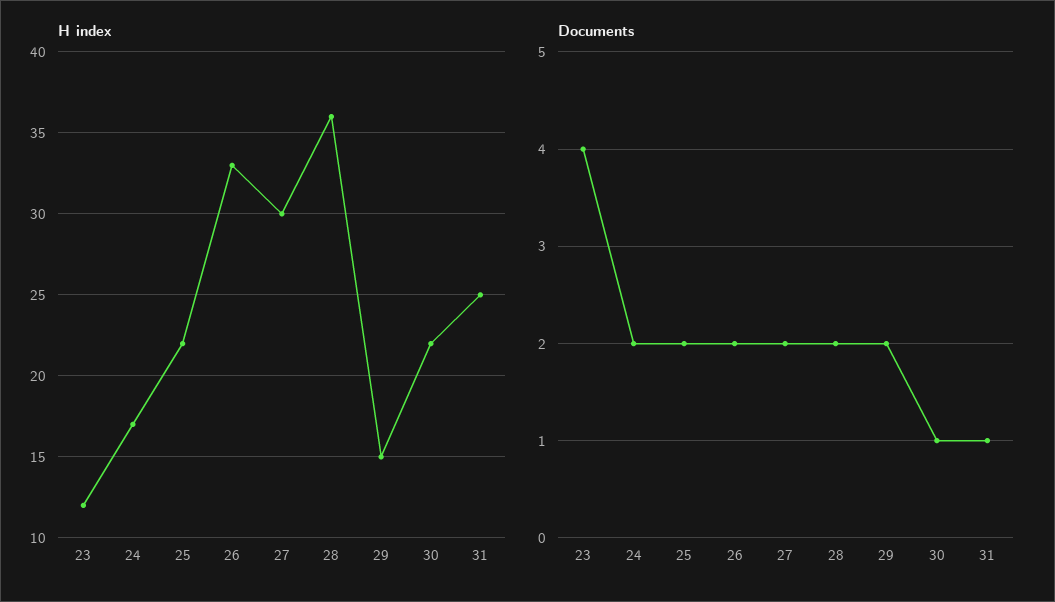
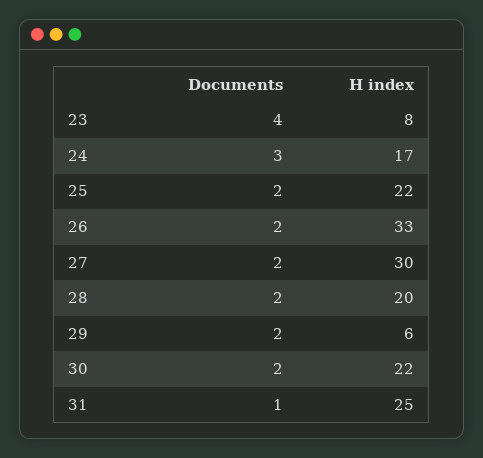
H index, 23: 12 -> 8
H index, 28: 36 -> 20
H index, 29: 15 -> 6
Documents, 24: 2 -> 3
Documents, 30: 1 -> 2

